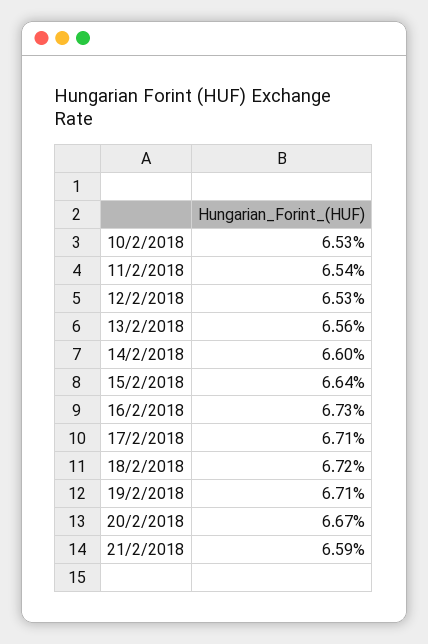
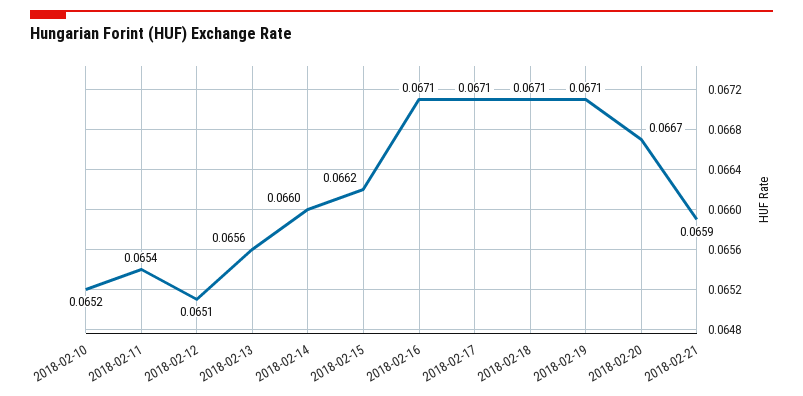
10/2/2018: 0.0653 -> 0.0652
12/2/2018: 0.0653 -> 0.0651
15/2/2018: 0.0664 -> 0.0662
16/2/2018: 0.0673 -> 0.0671
18/2/2018: 0.0672 -> 0.0671

